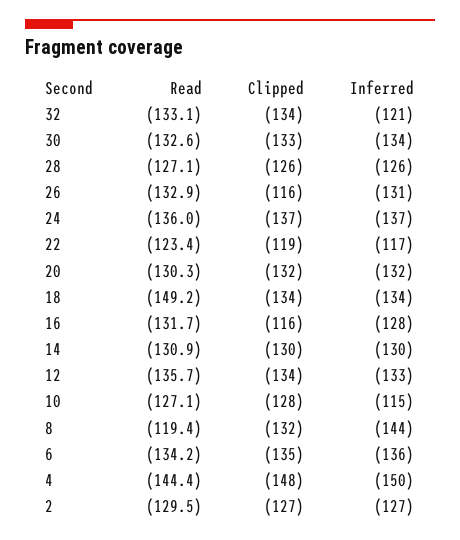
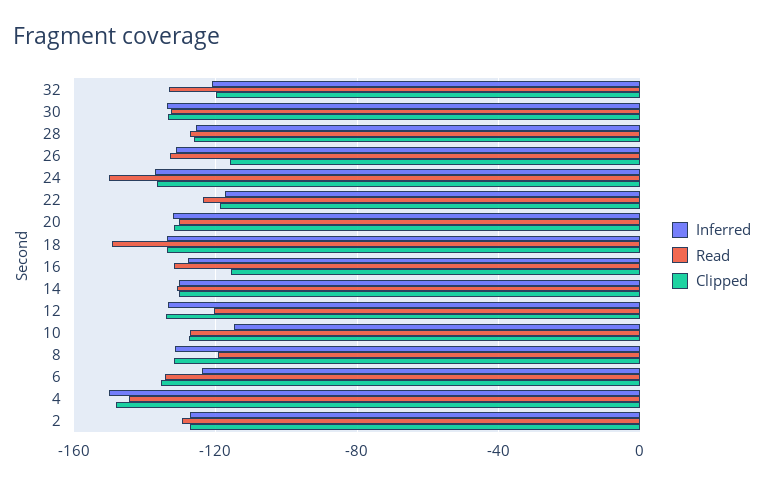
Clipped, 32: -134 -> -120
Read, 24: -136 -> -150
Read, 12: -135.7 -> -120
Inferred, 8: -144 -> -130
Inferred, 6: -136 -> -125

